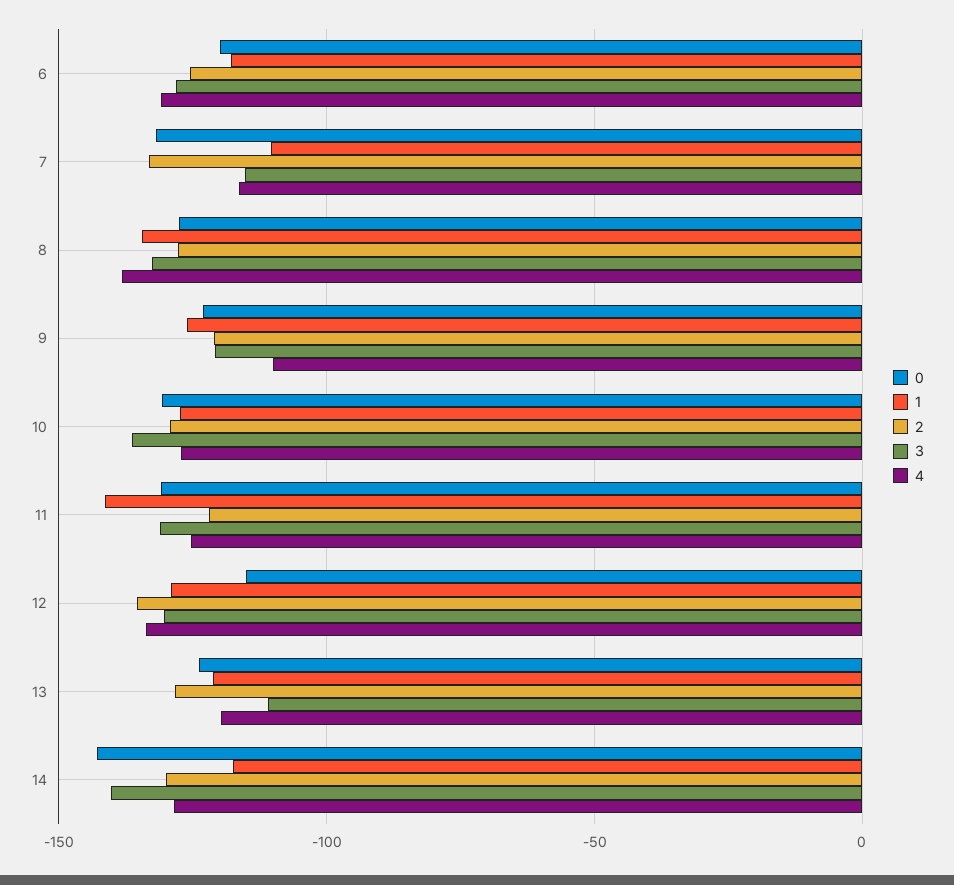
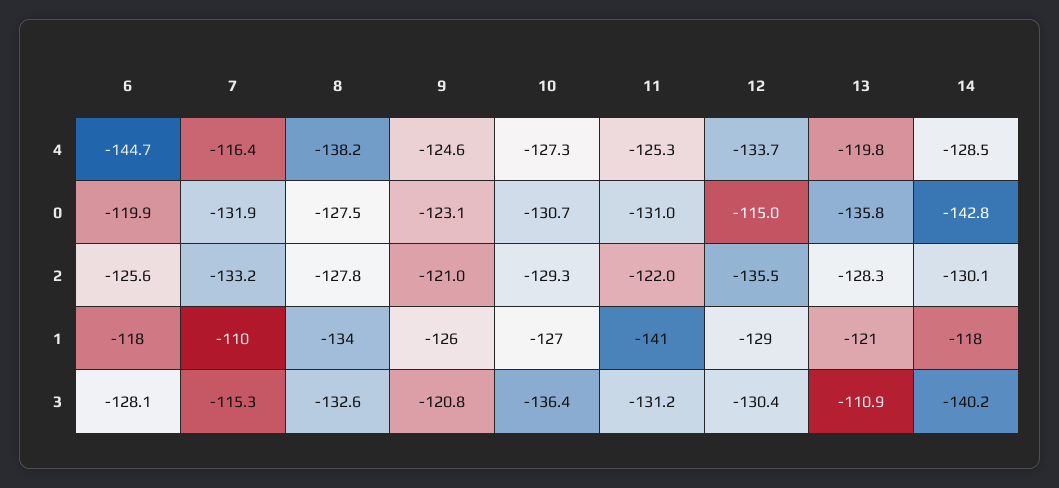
4, 6: -130 -> -144.7
4, 9: -110 -> -124.6
0, 13: -125 -> -135.8

